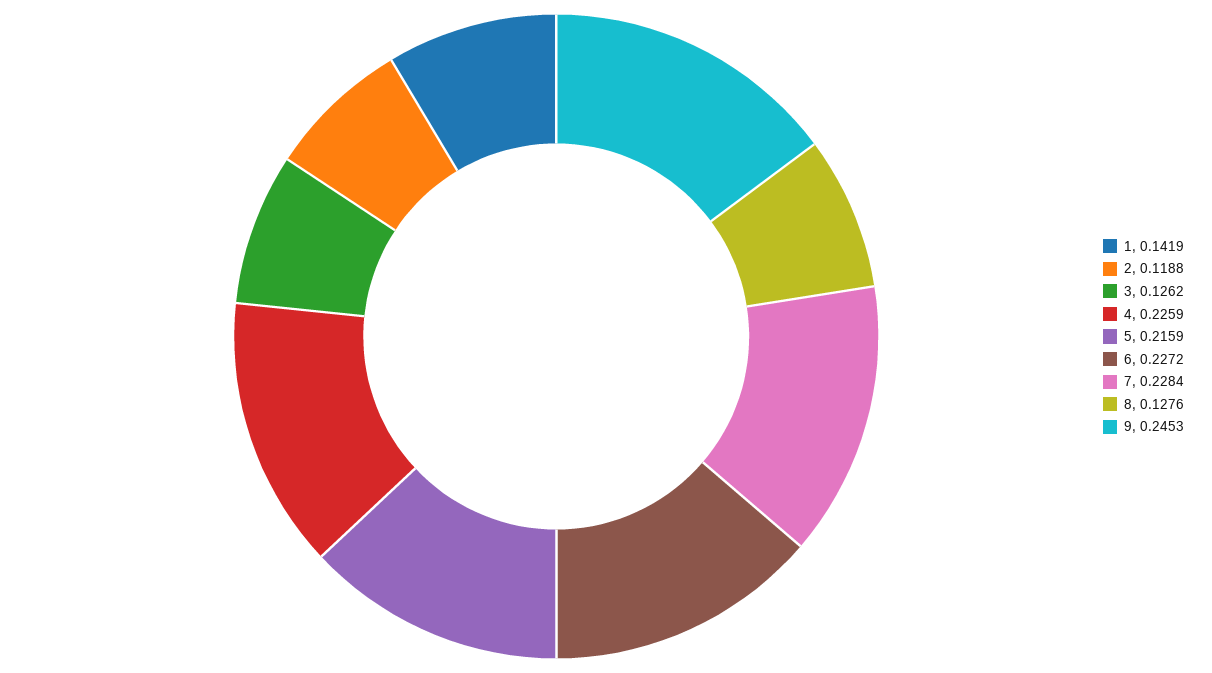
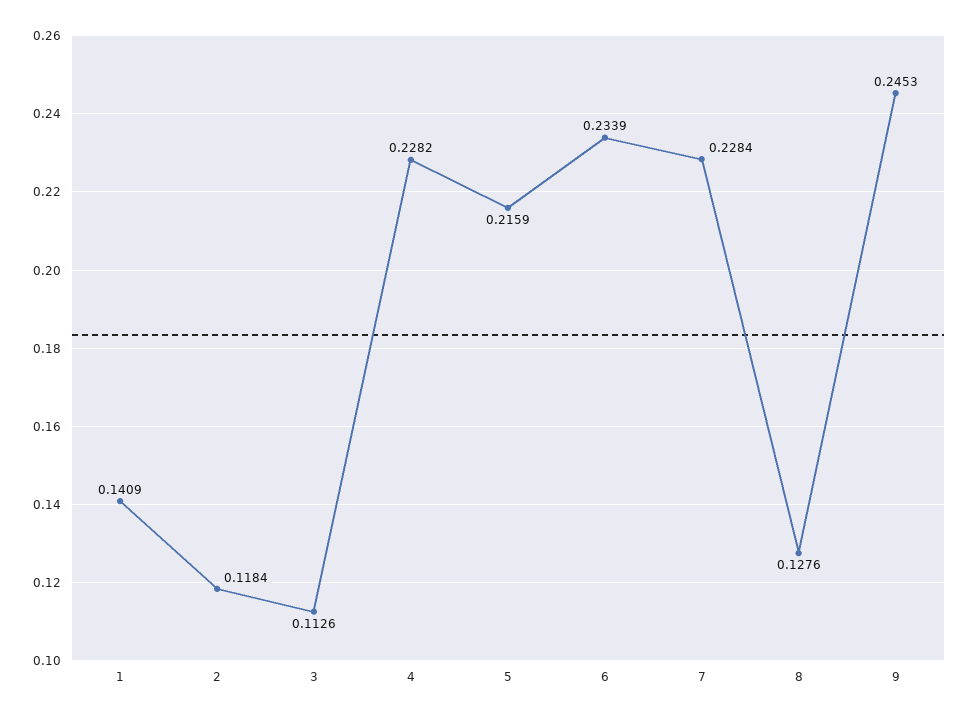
1: 0.1419 -> 0.1409
2: 0.1188 -> 0.1184
3: 0.1262 -> 0.1126
4: 0.2259 -> 0.2282
6: 0.2272 -> 0.2339

